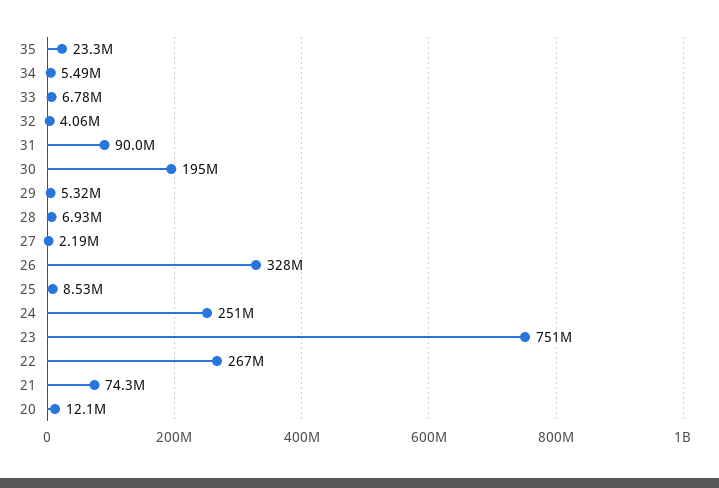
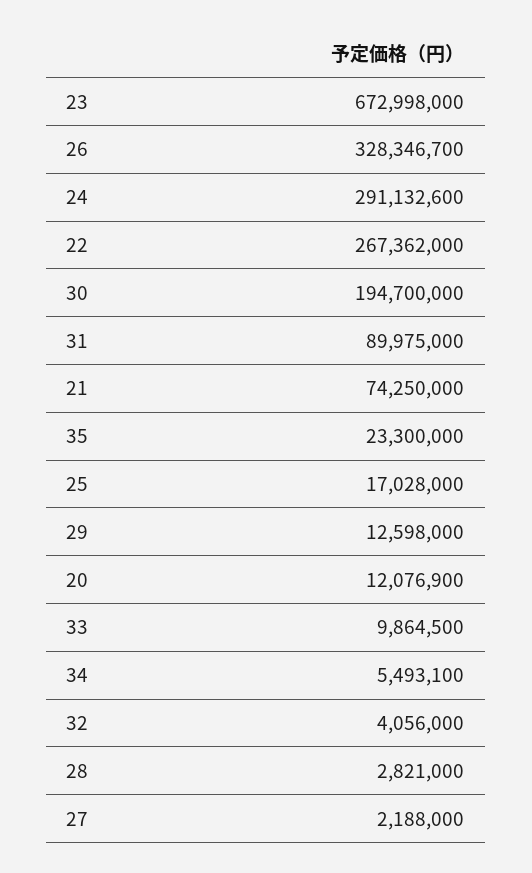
33: 6780000 -> 9864500
29: 5320000 -> 12598000
28: 6930000 -> 2821000
25: 8530000 -> 17028000
24: 251000000 -> 291132600
23: 751000000 -> 672998000

